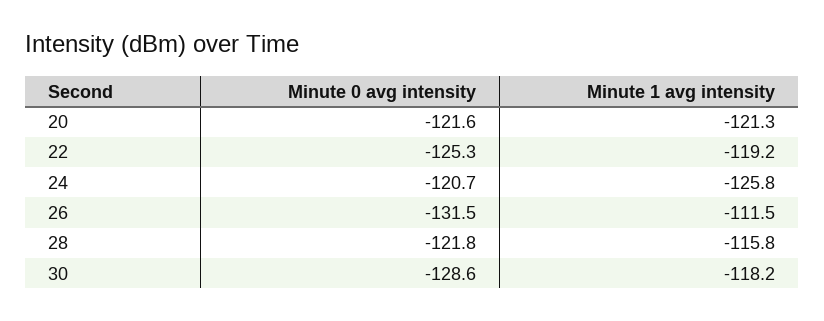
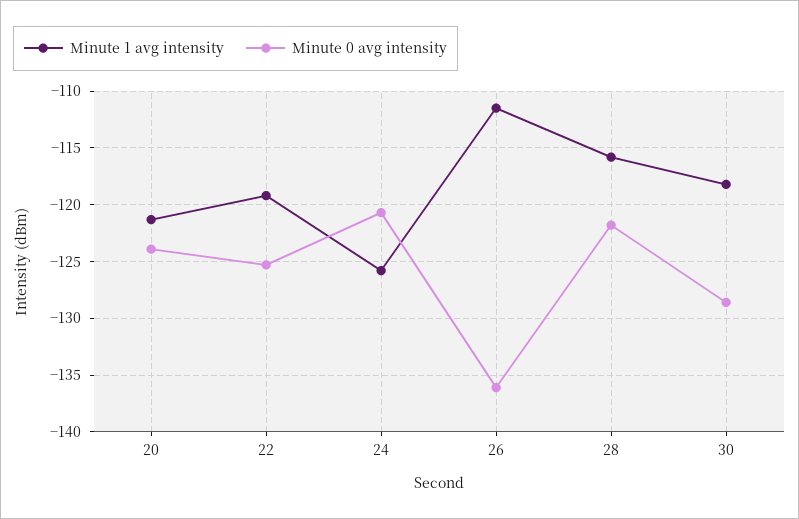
Minute 0 avg intensity, 20: -121.6 -> -124
Minute 0 avg intensity, 26: -131.5 -> -136

